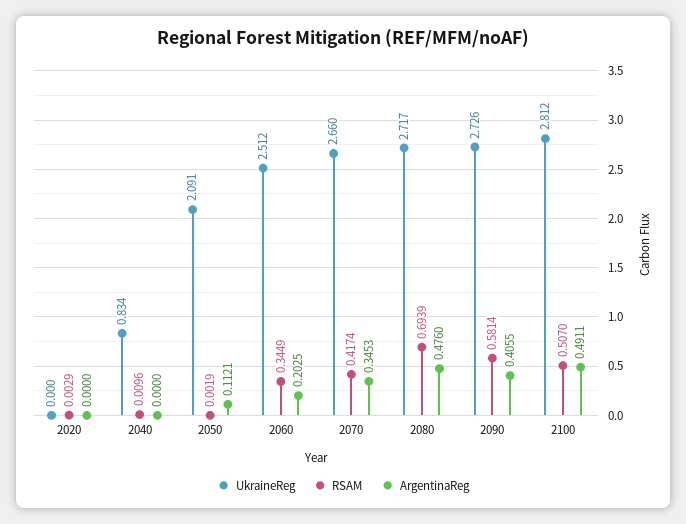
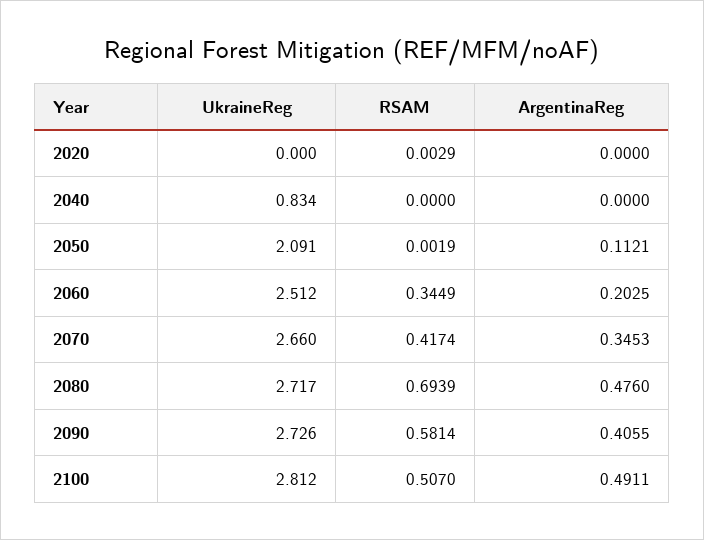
RSAM, 2040: 0.0096 -> 0

